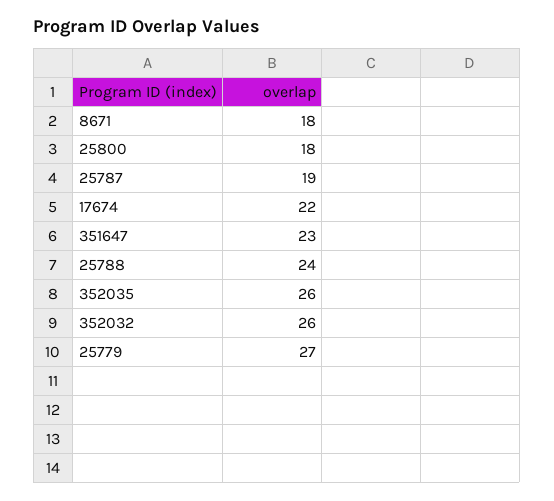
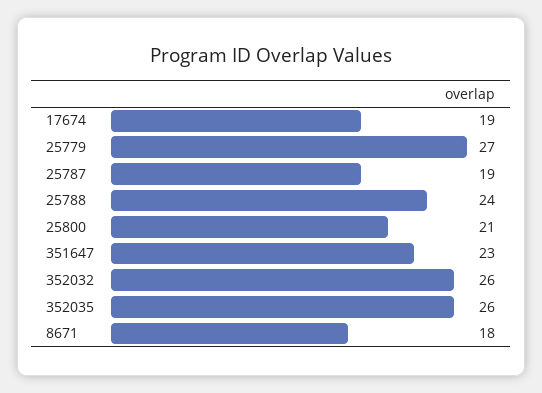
25800: 18 -> 21
17674: 22 -> 19

